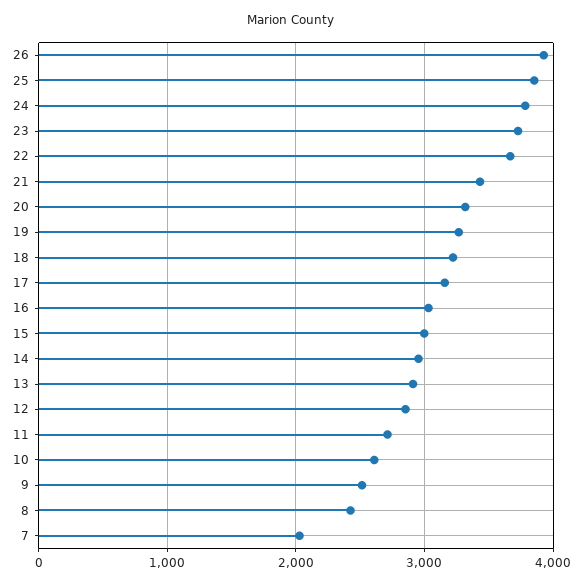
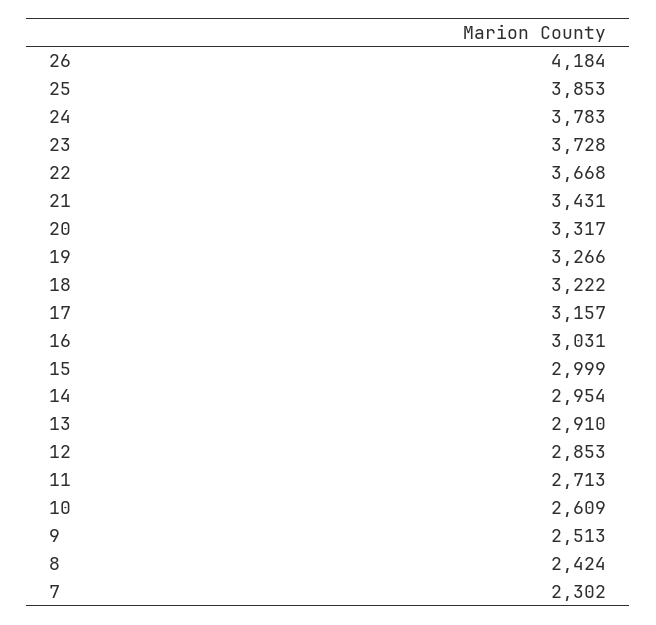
26: 3900 -> 4184
7: 2000 -> 2302

